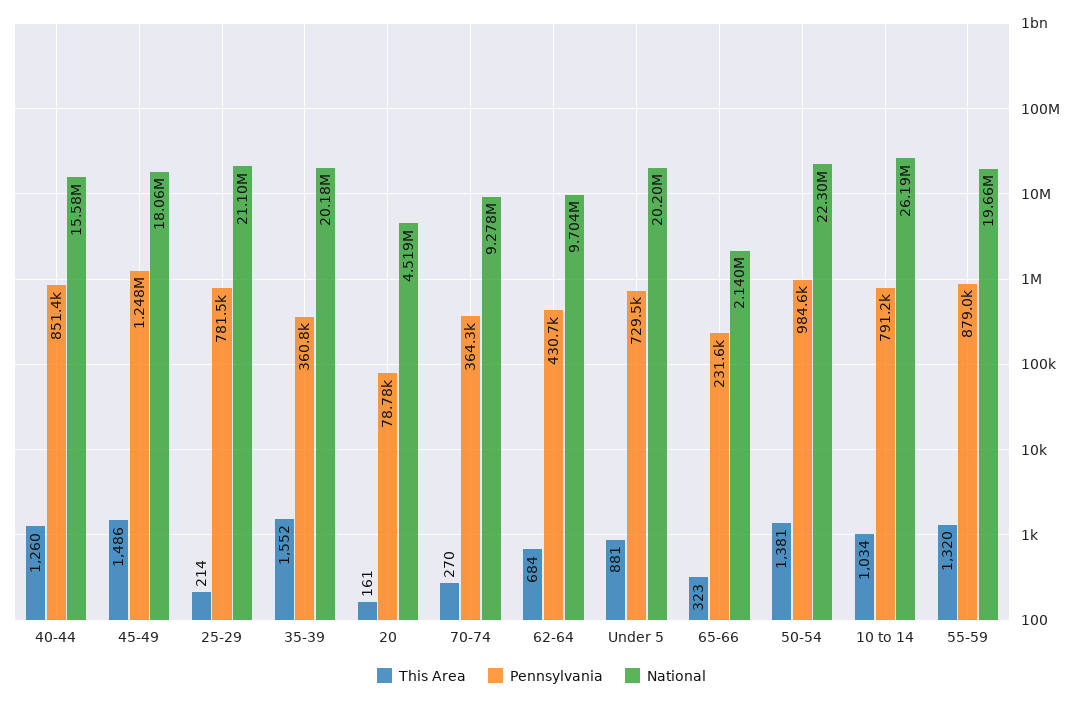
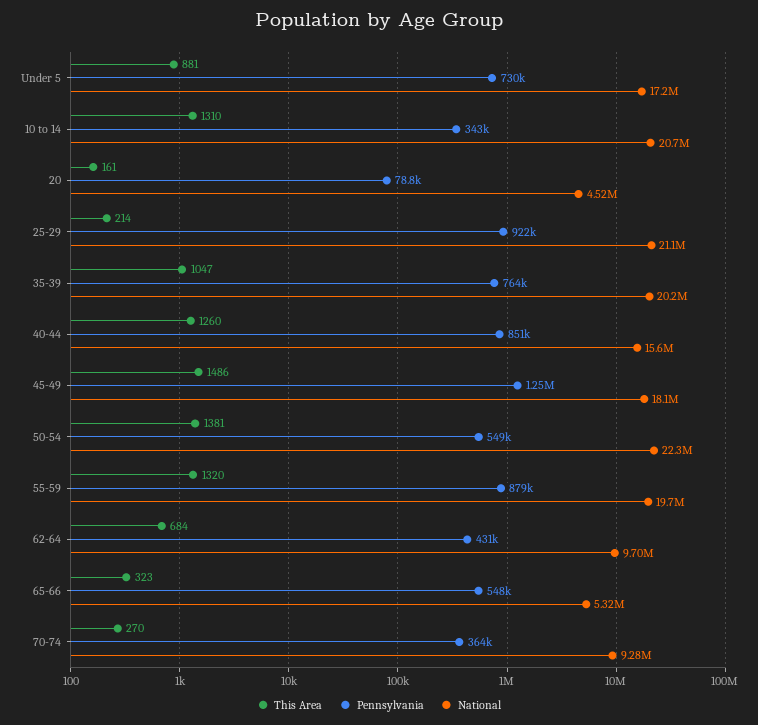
Pennsylvania, 25-29: 781500 -> 922000
This Area, 35-39: 1552 -> 1047
Pennsylvania, 35-39: 360800 -> 764000
National, Under 5: 20200000 -> 17200000
Pennsylvania, 65-66: 231600 -> 548000
National, 65-66: 2140000 -> 5320000
Pennsylvania, 50-54: 984600 -> 549000
This Area, 10 to 14: 1034 -> 1310
Pennsylvania, 10 to 14: 791200 -> 343000
National, 10 to 14: 26190000 -> 20700000

